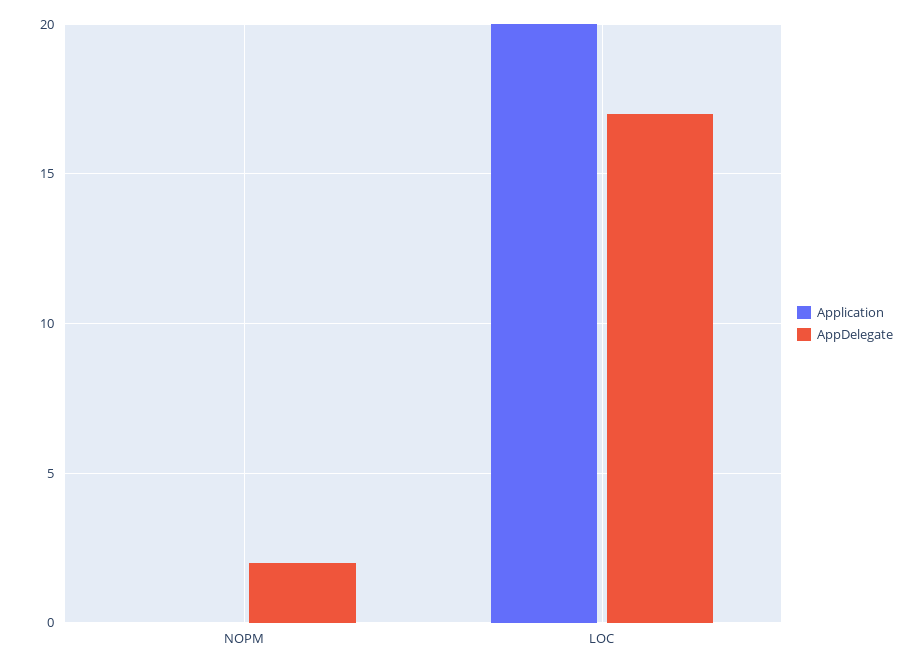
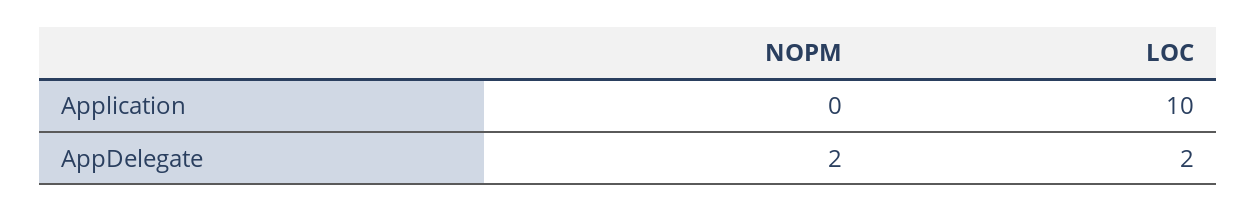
Application, LOC: 20 -> 10
AppDelegate, LOC: 17 -> 2

